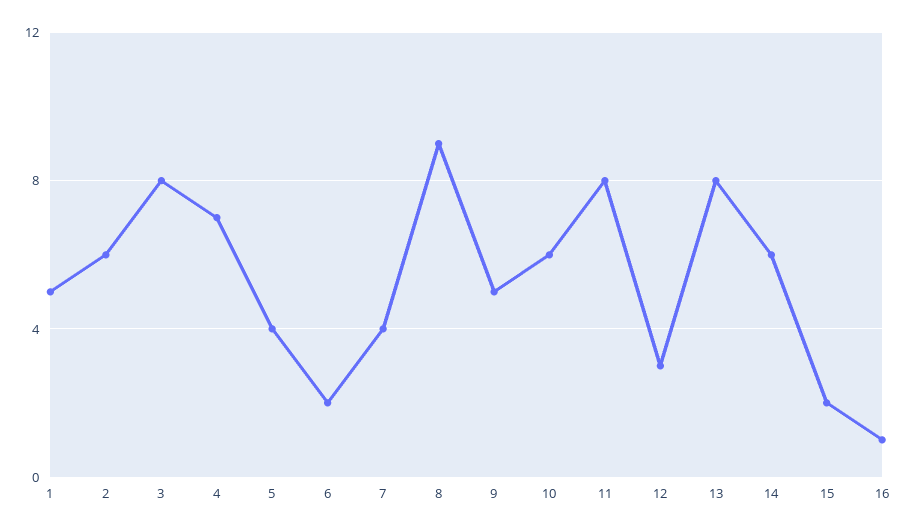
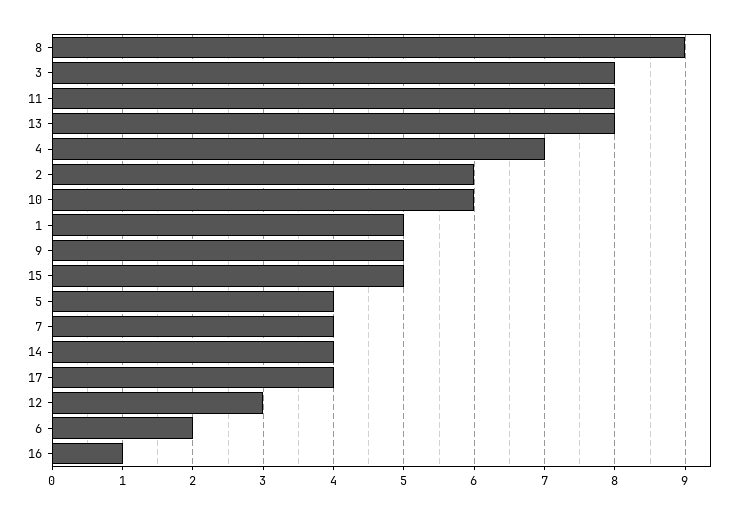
14: 6 -> 4
15: 2 -> 5
17: none -> 4

